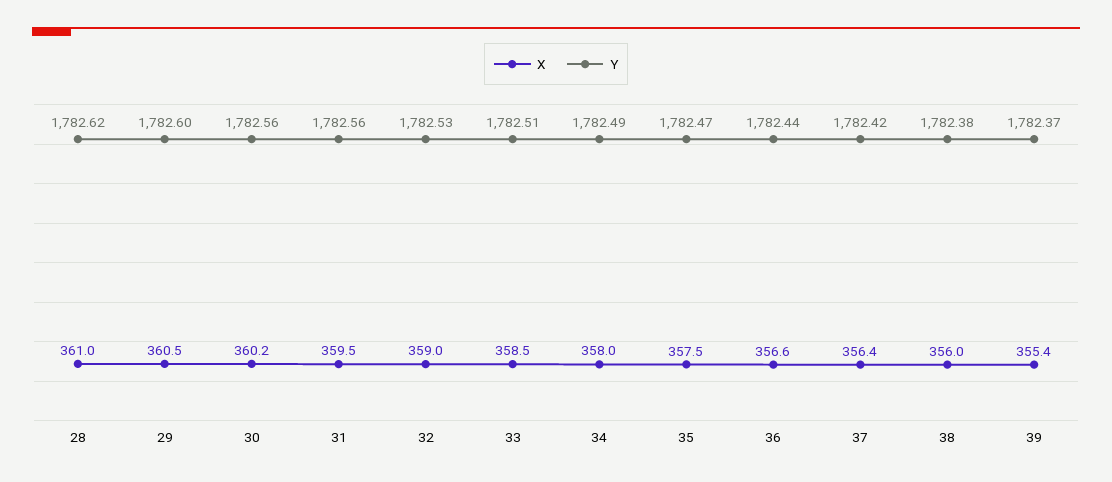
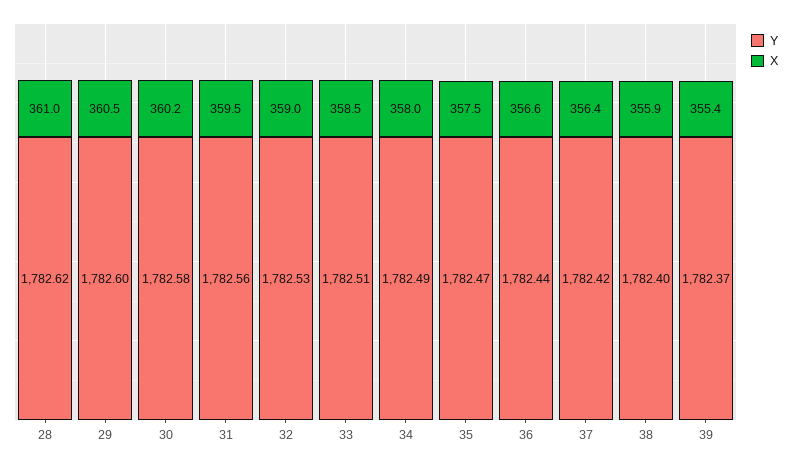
Y, 30: 1782.56 -> 1782.58
X, 38: 356 -> 355.9
Y, 38: 1782.38 -> 1782.4

